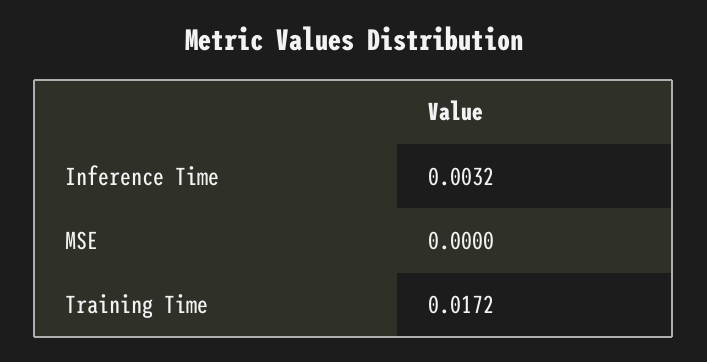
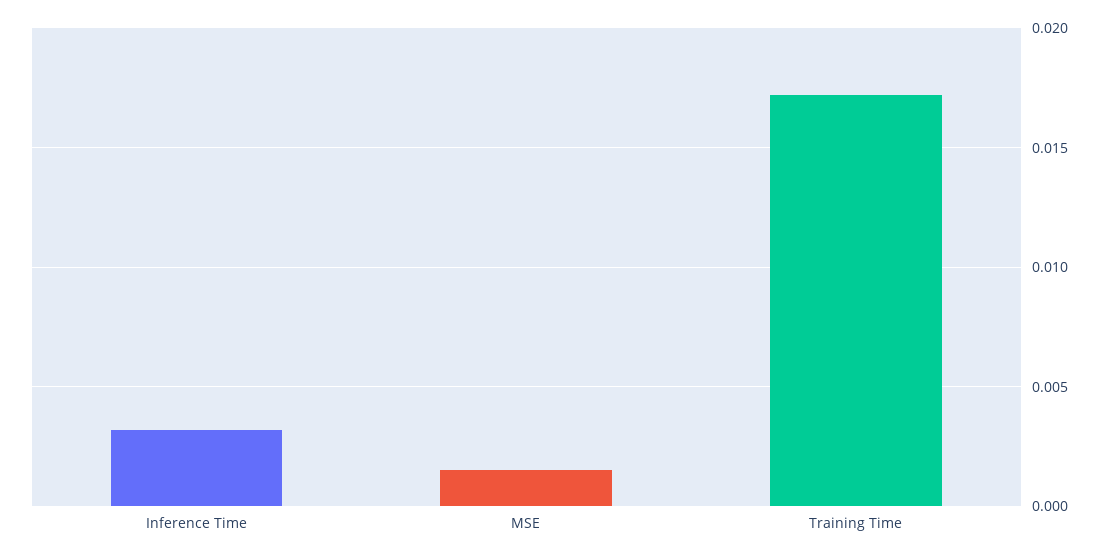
MSE: 0 -> 0.0015

